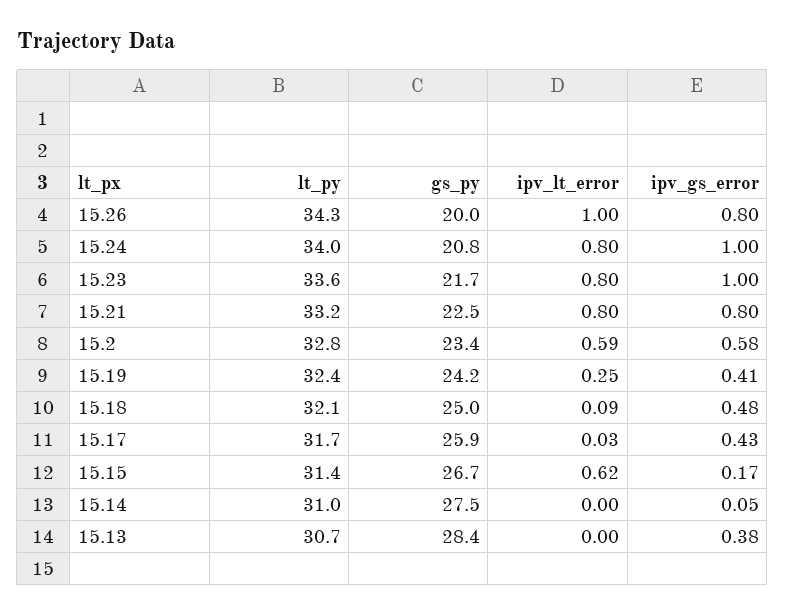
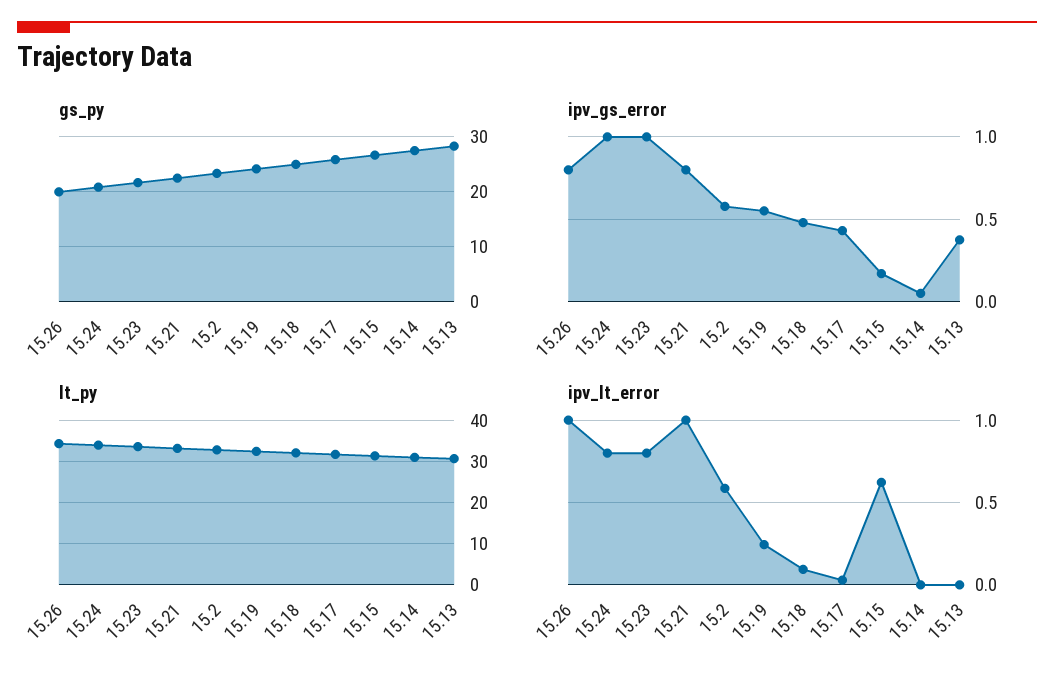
ipv_lt_error, 15.21: 0.8 -> 1
ipv_gs_error, 15.19: 0.41 -> 0.55

